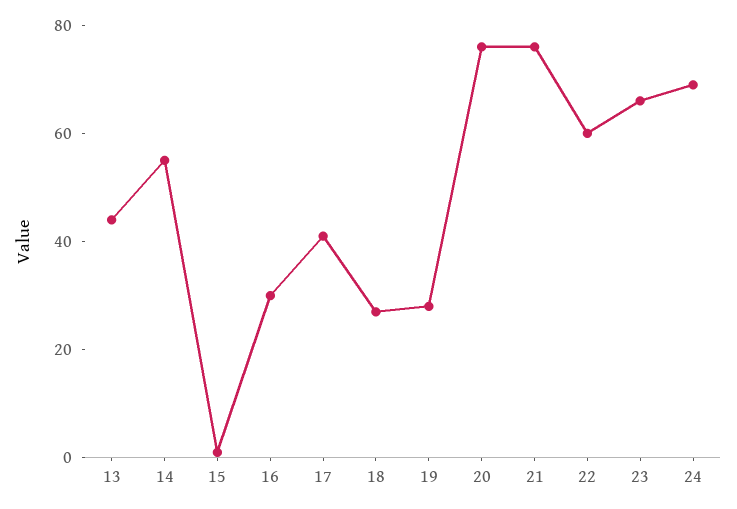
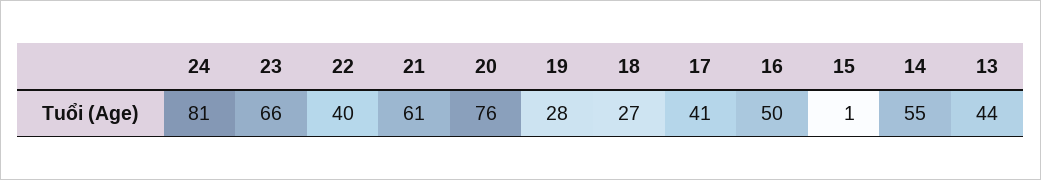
16: 30 -> 50
21: 75 -> 61
22: 60 -> 40
24: 70 -> 81

